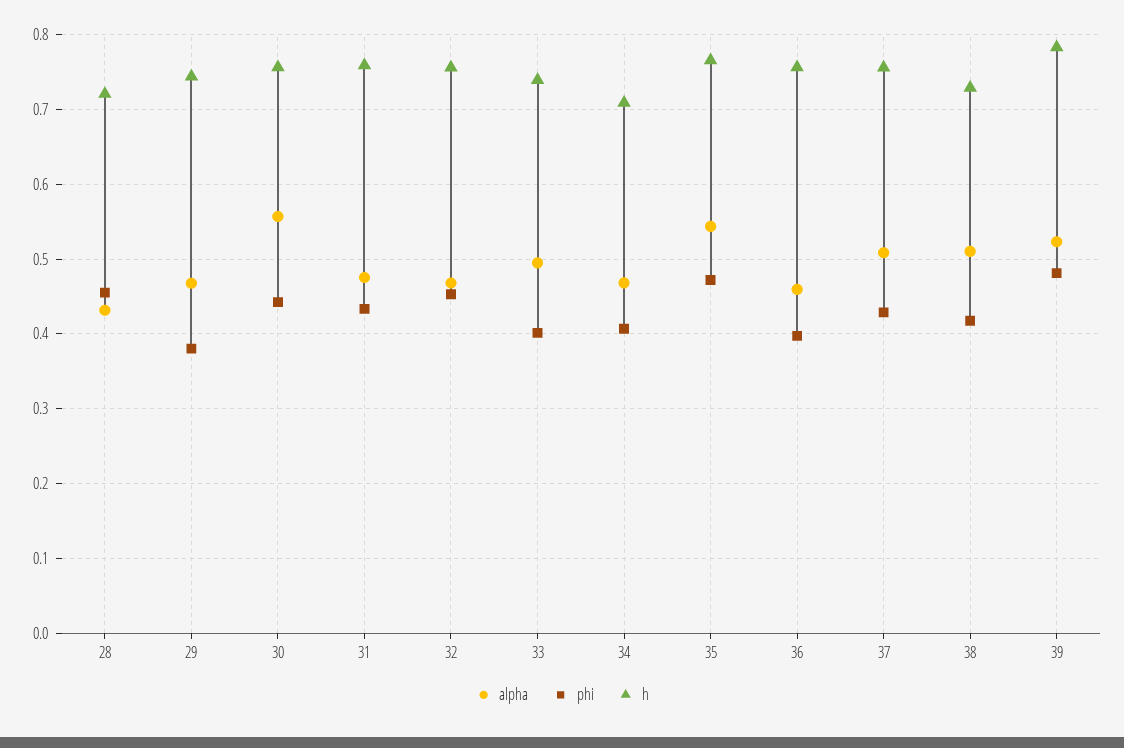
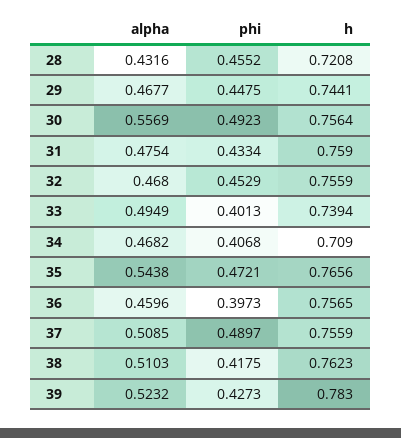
phi, 29: 0.38 -> 0.4475
phi, 30: 0.44 -> 0.4923
phi, 37: 0.43 -> 0.4897
h, 38: 0.73 -> 0.7623
phi, 39: 0.48 -> 0.4273

